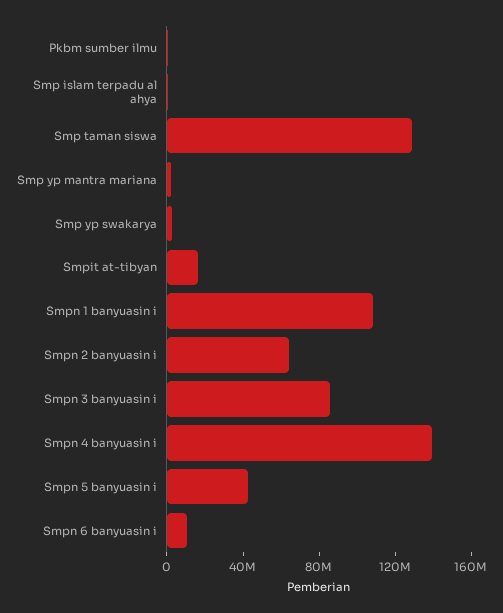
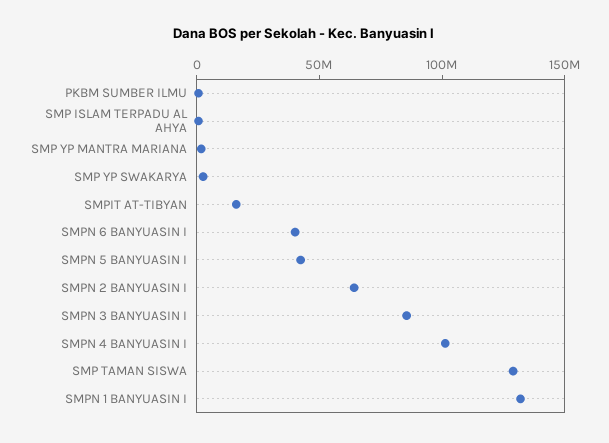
Smpn 1 banyuasin i: 110000000 -> 130000000
Smpn 4 banyuasin i: 140000000 -> 100000000
Smpn 6 banyuasin i: 10000000 -> 40000000

